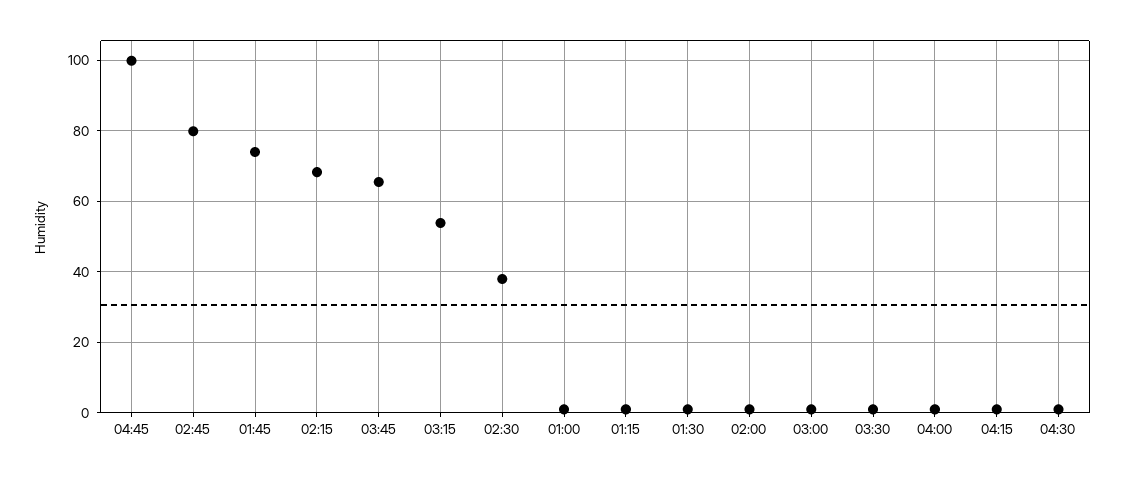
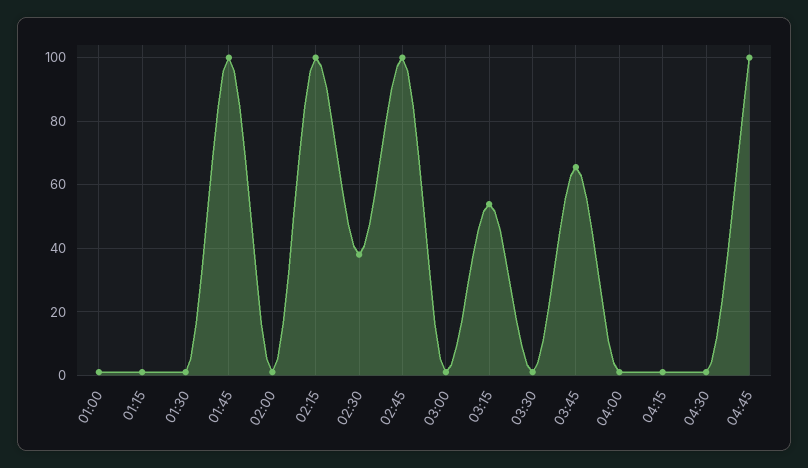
02:45: 80 -> 100
01:45: 74 -> 100
02:15: 68 -> 100

